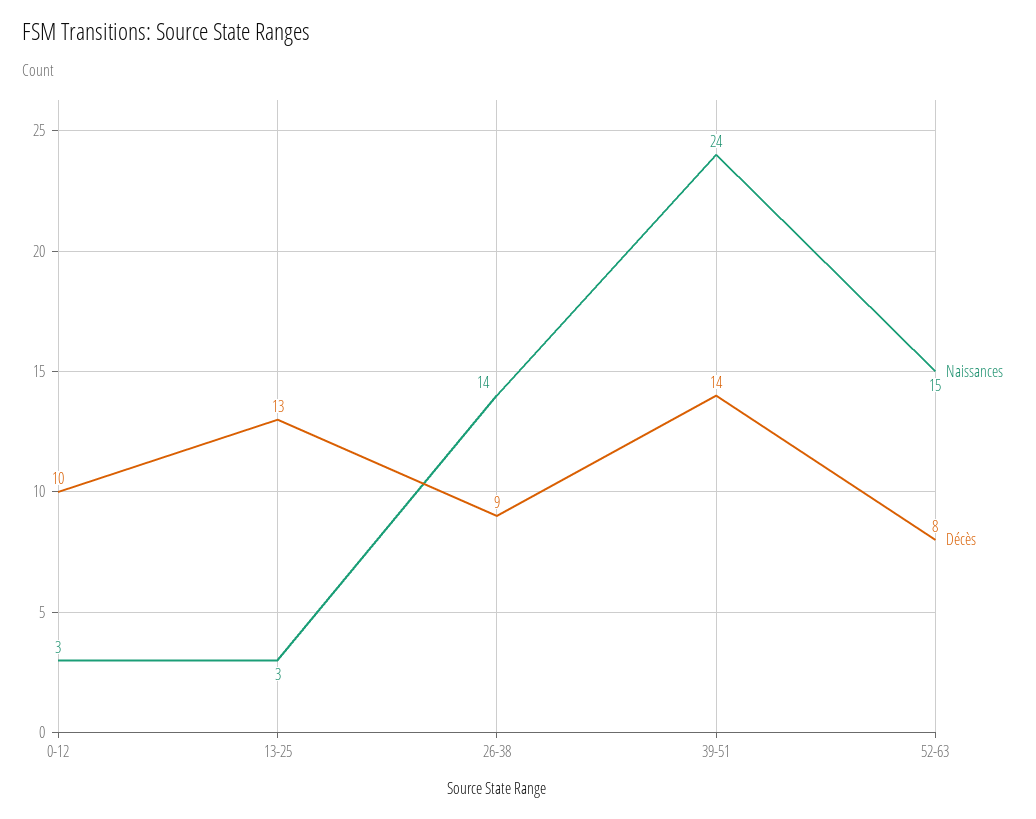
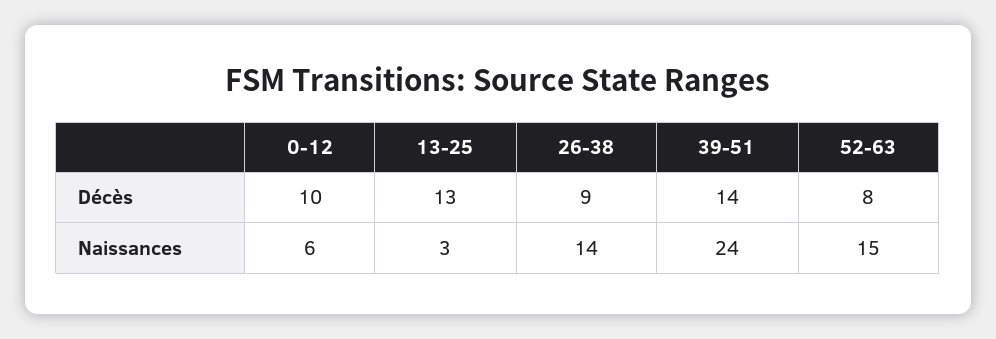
Naissances, 0-12: 3 -> 6

